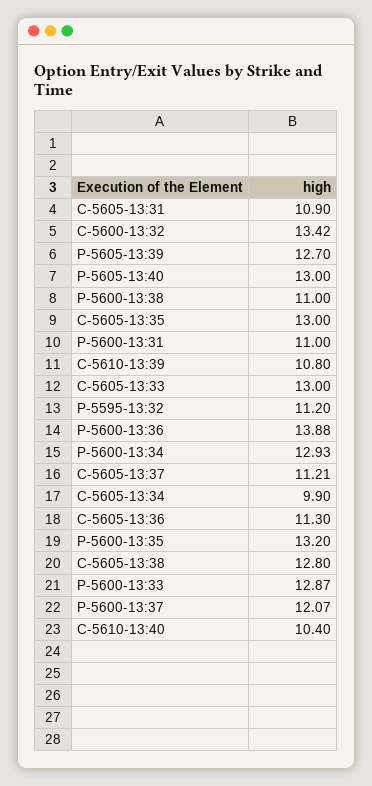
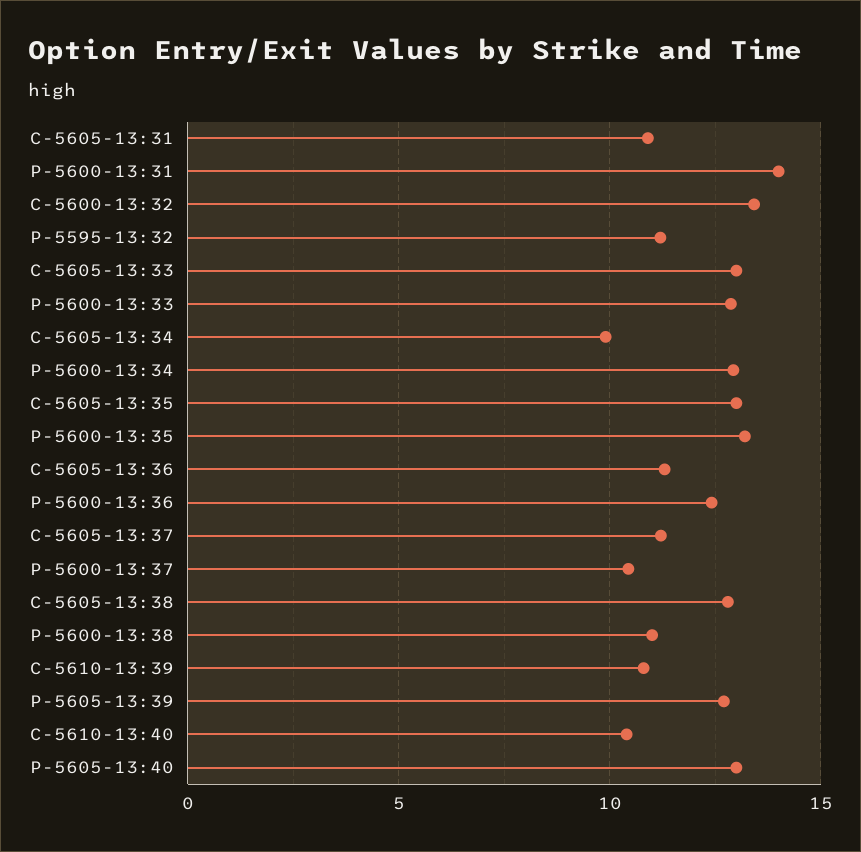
P-5600-13:31: 11 -> 14
P-5600-13:36: 13.88 -> 12.5
P-5600-13:37: 12.07 -> 10.5

